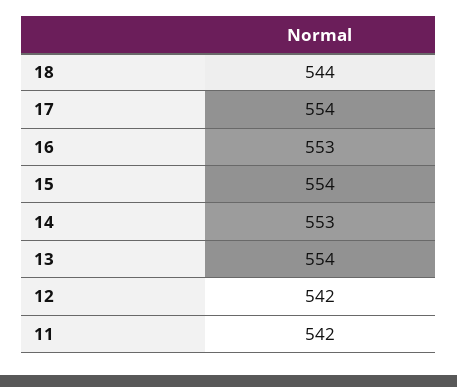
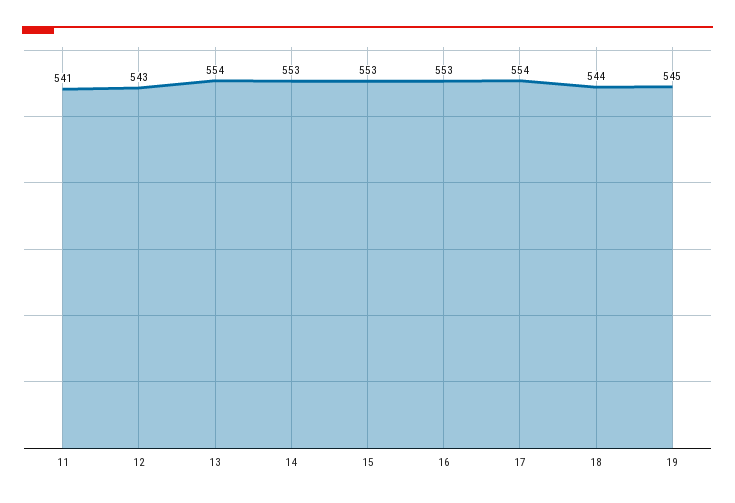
15: 554 -> 553
12: 542 -> 543
11: 542 -> 541
19: none -> 545

